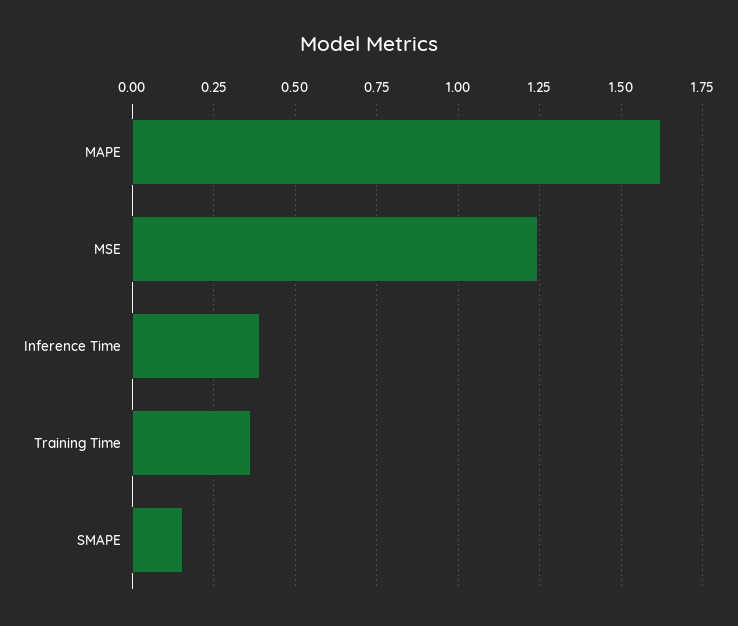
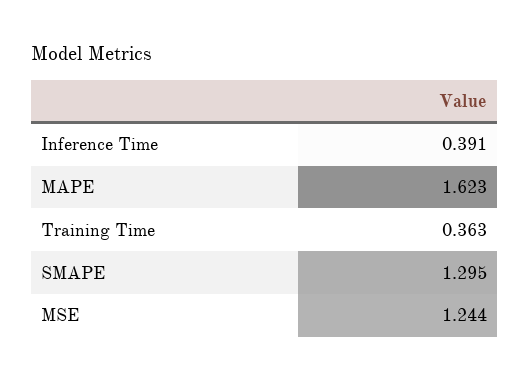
SMAPE: 0.15 -> 1.295

